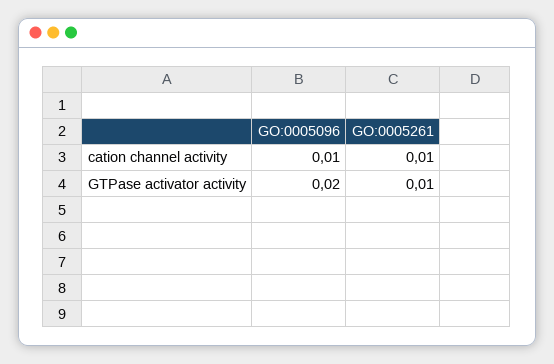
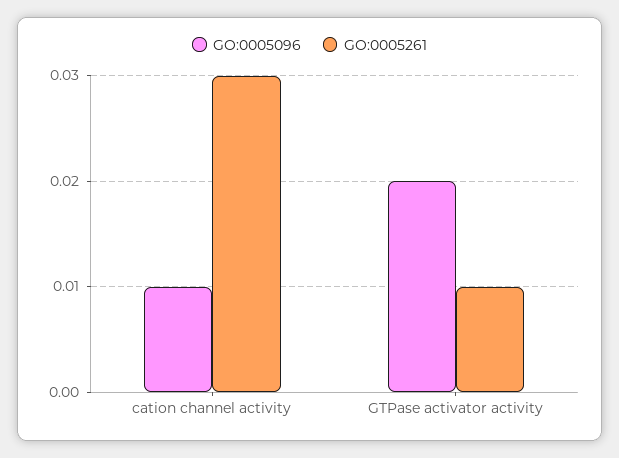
GO:0005261, cation channel activity: 0.01 -> 0.03

